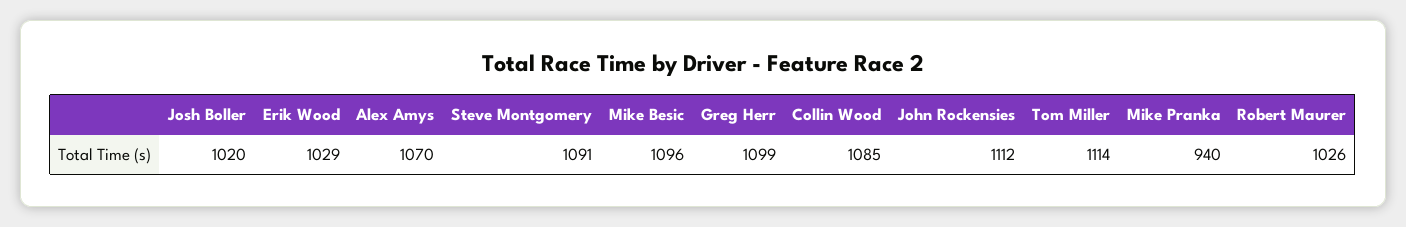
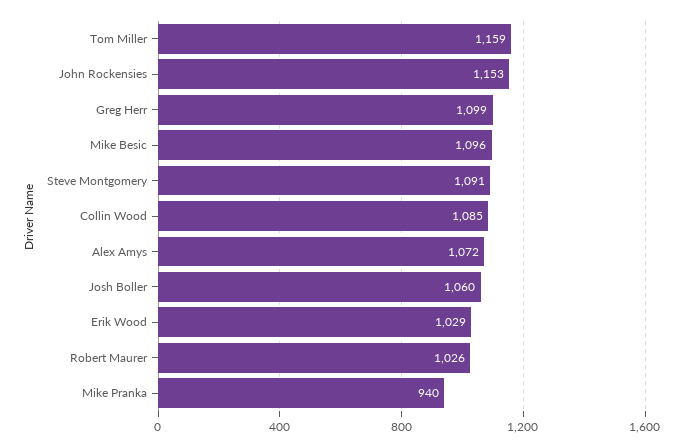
Josh Boller: 1020 -> 1060
Alex Amys: 1070 -> 1072
John Rockensies: 1112 -> 1153
Tom Miller: 1114 -> 1159

